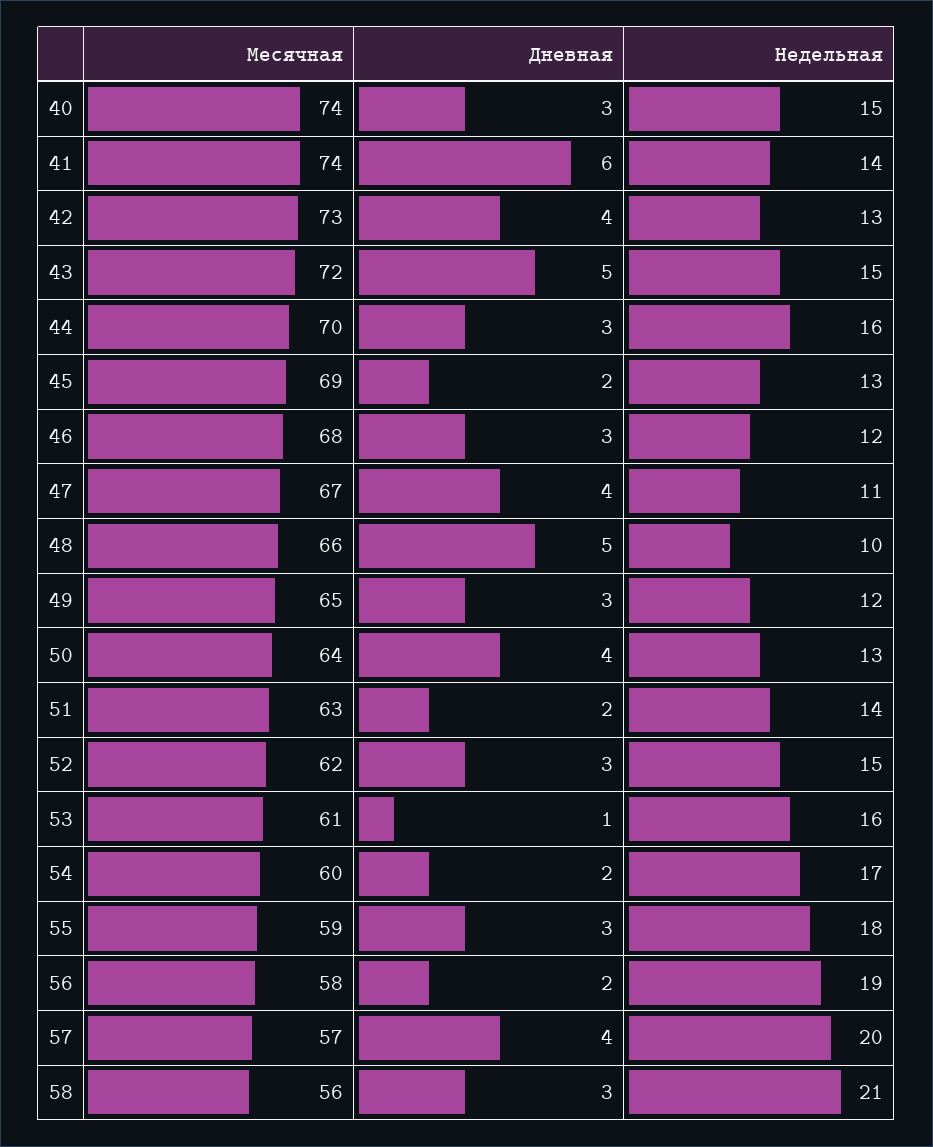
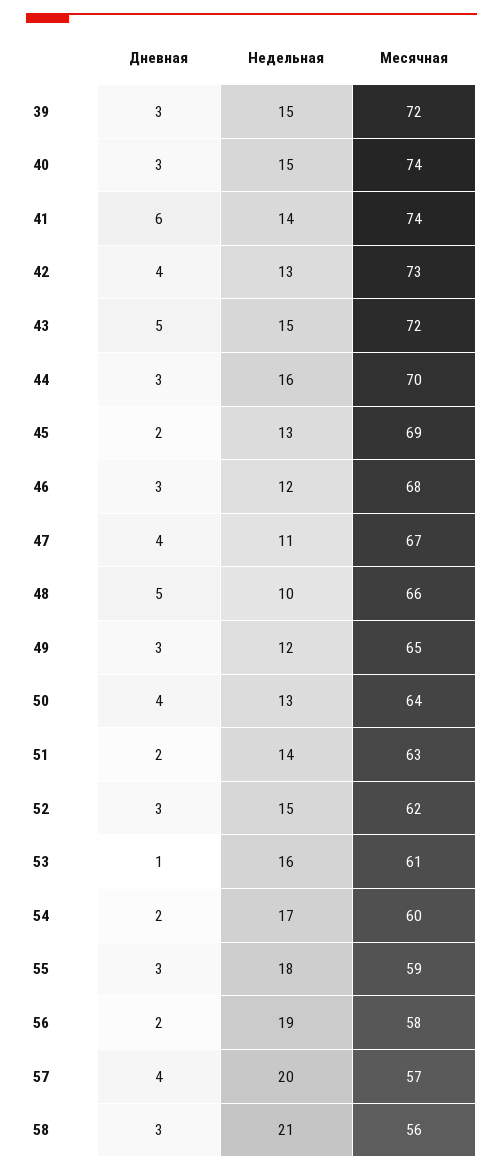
Дневная, 39: none -> 3
Недельная, 39: none -> 15
Месячная, 39: none -> 72

